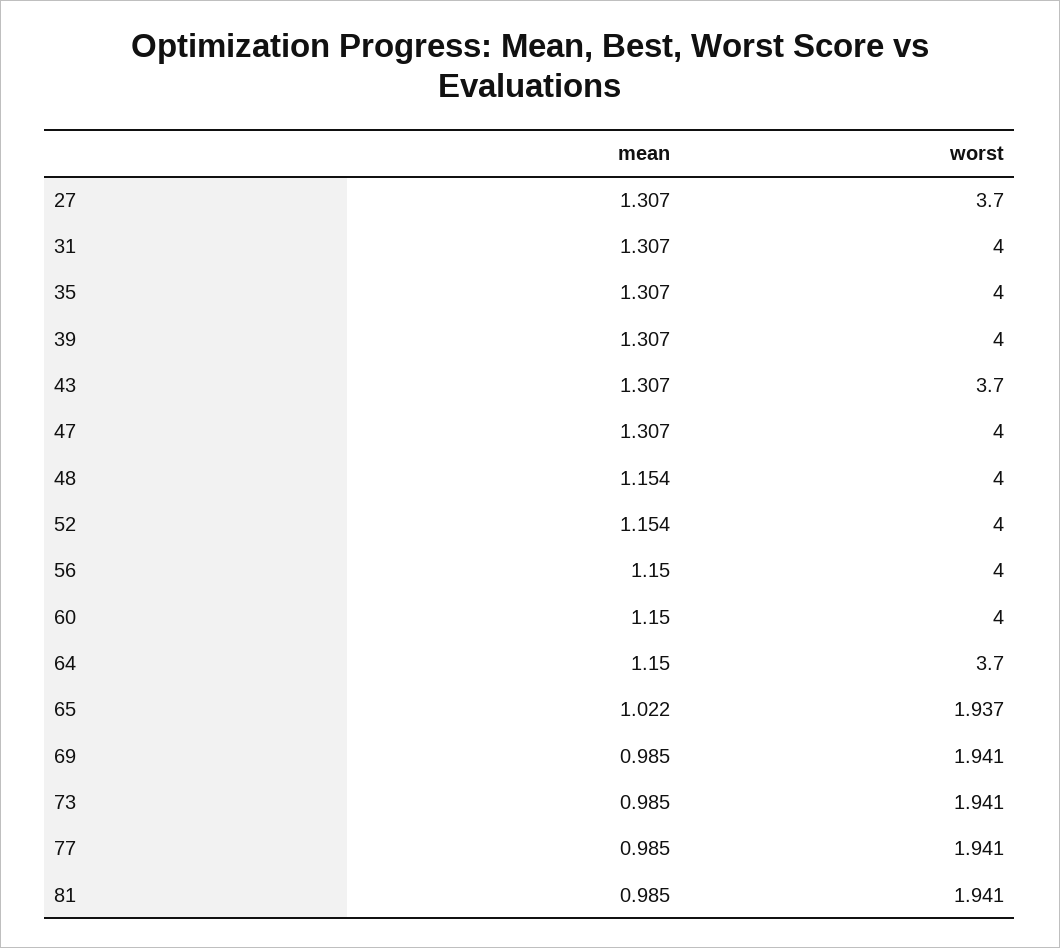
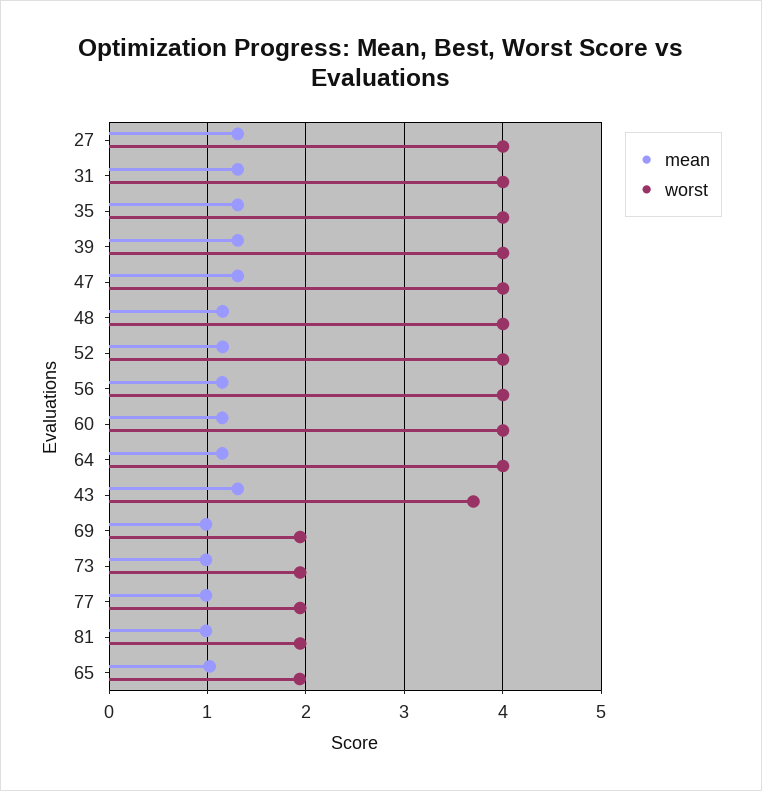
worst, 27: 3.7 -> 4
worst, 64: 3.7 -> 4

